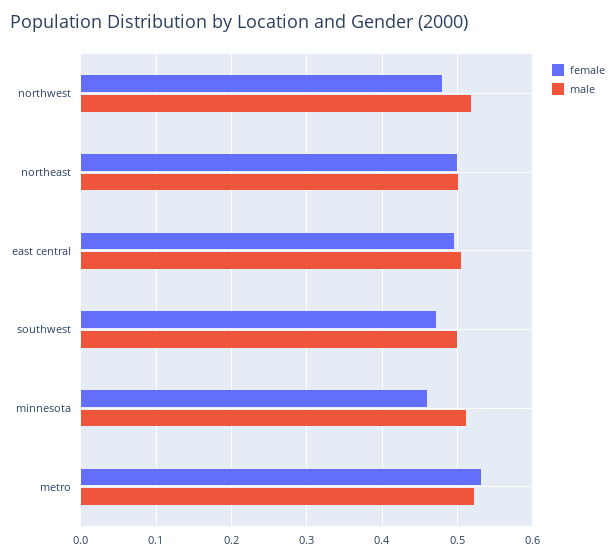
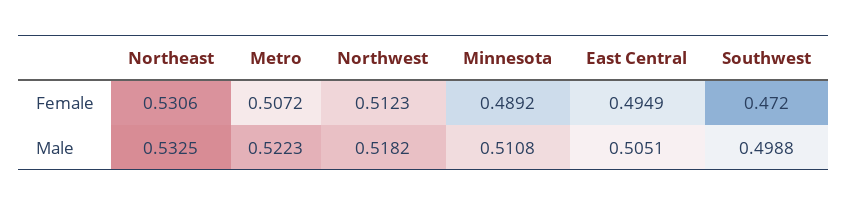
female, northwest: 0.48 -> 0.5123
female, northeast: 0.5 -> 0.5306
male, northeast: 0.5 -> 0.5325
female, minnesota: 0.46 -> 0.4892
female, metro: 0.53 -> 0.5072

